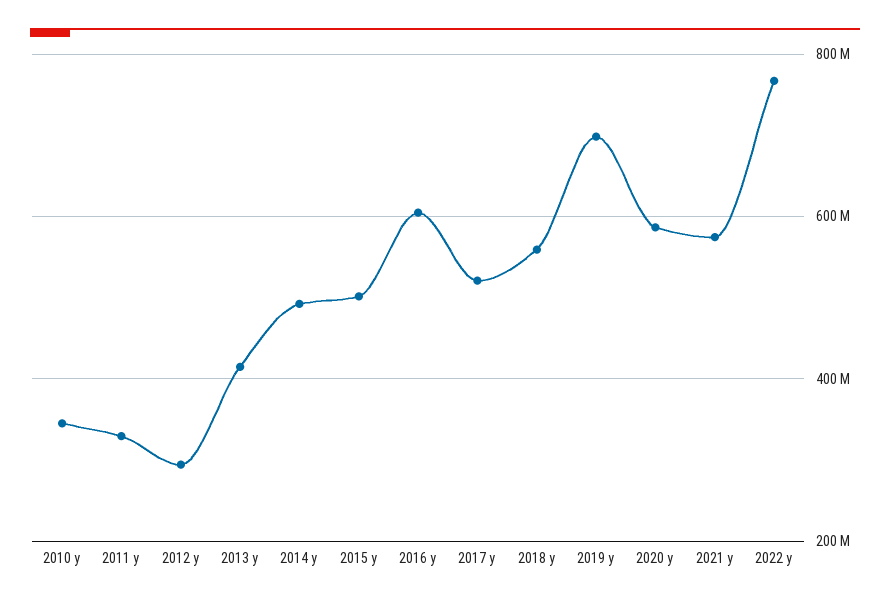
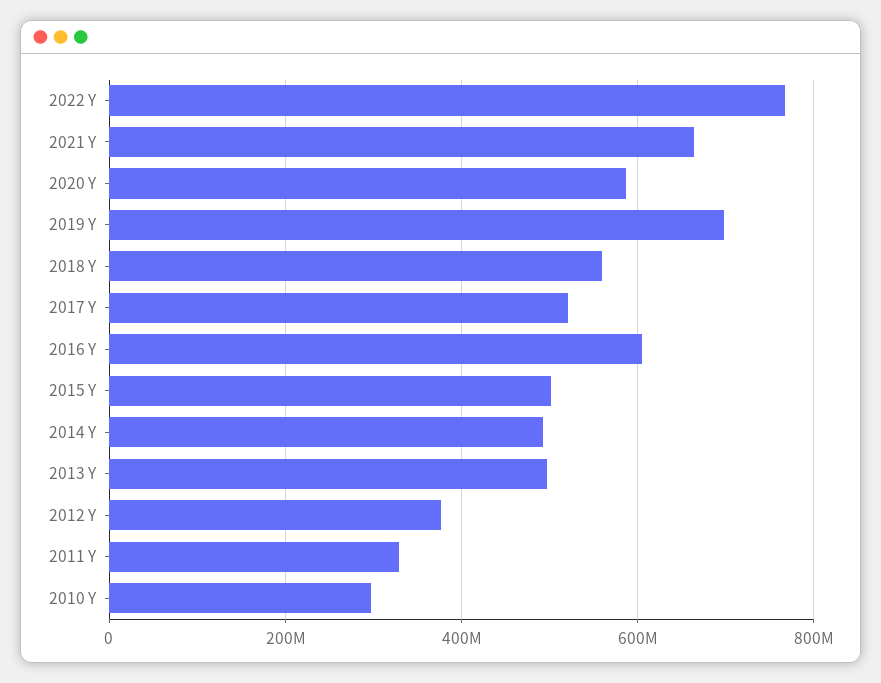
2010 y: 340000000 -> 300000000
2012 y: 300000000 -> 380000000
2013 y: 420000000 -> 500000000
2021 y: 580000000 -> 660000000

